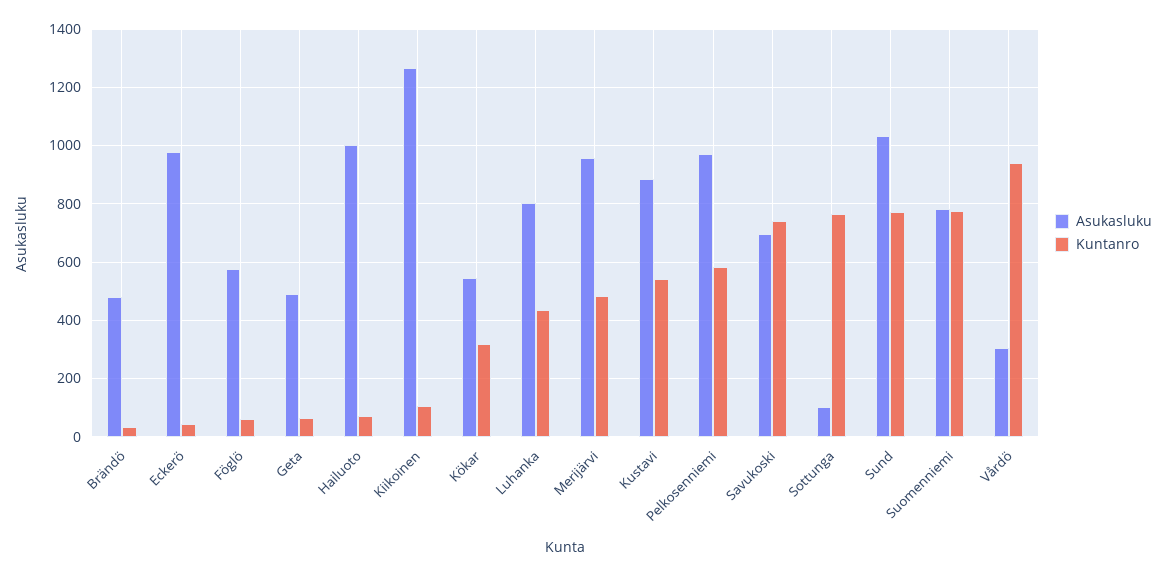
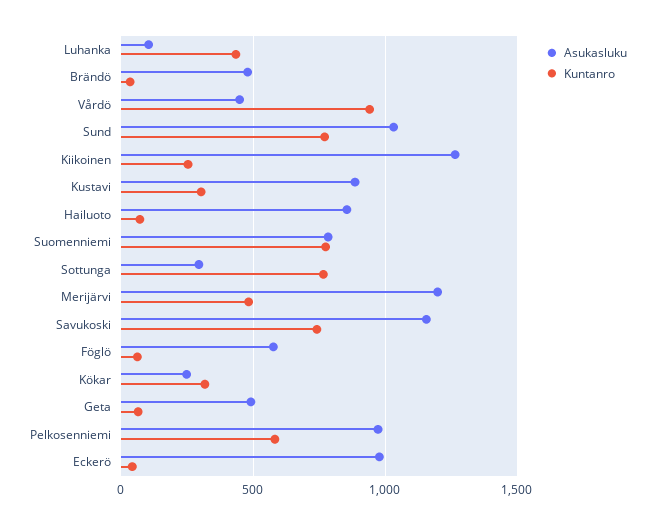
Asukasluku, Hailuoto: 1000 -> 850
Kuntanro, Kiikoinen: 100 -> 250
Asukasluku, Kökar: 550 -> 250
Asukasluku, Luhanka: 800 -> 100
Asukasluku, Merijärvi: 950 -> 1200
Kuntanro, Kustavi: 550 -> 300
Asukasluku, Savukoski: 700 -> 1150
Asukasluku, Sottunga: 100 -> 300
Asukasluku, Vårdö: 300 -> 450

